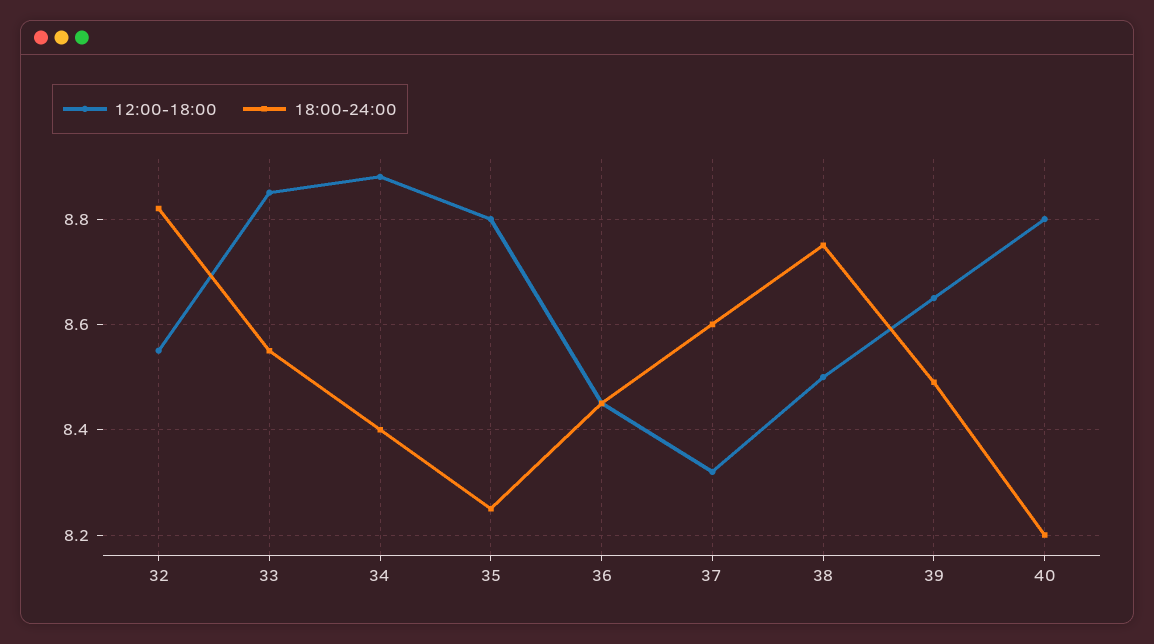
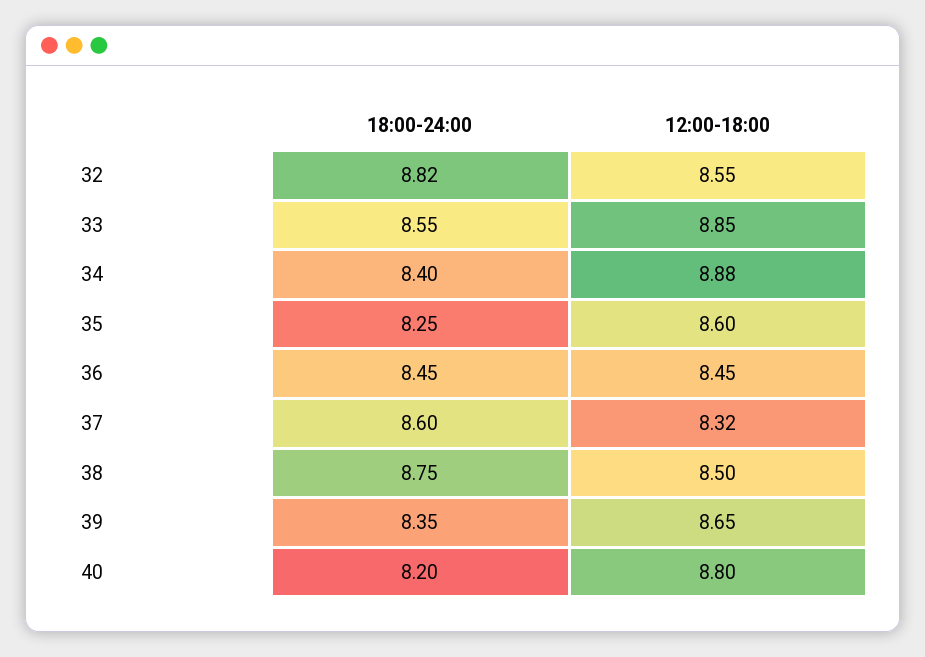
12:00-18:00, 35: 8.8 -> 8.6
18:00-24:00, 39: 8.5 -> 8.35

